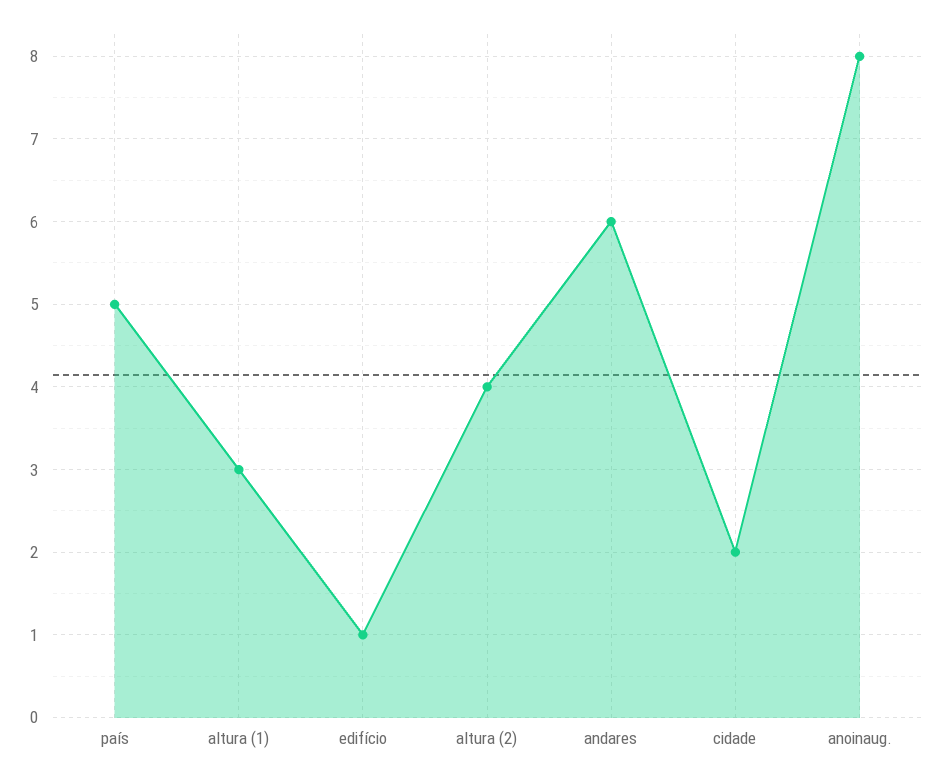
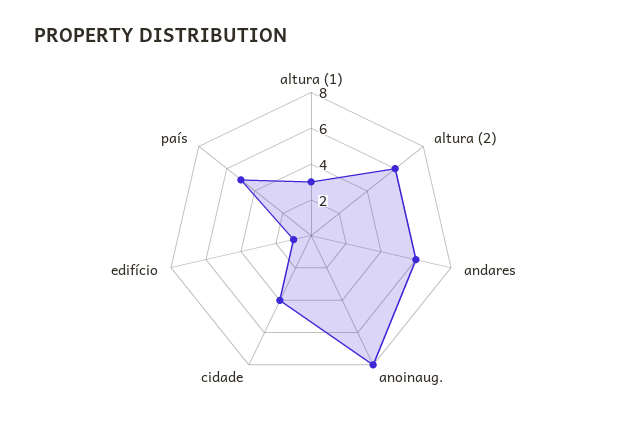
altura (2): 4 -> 6
cidade: 2 -> 4

